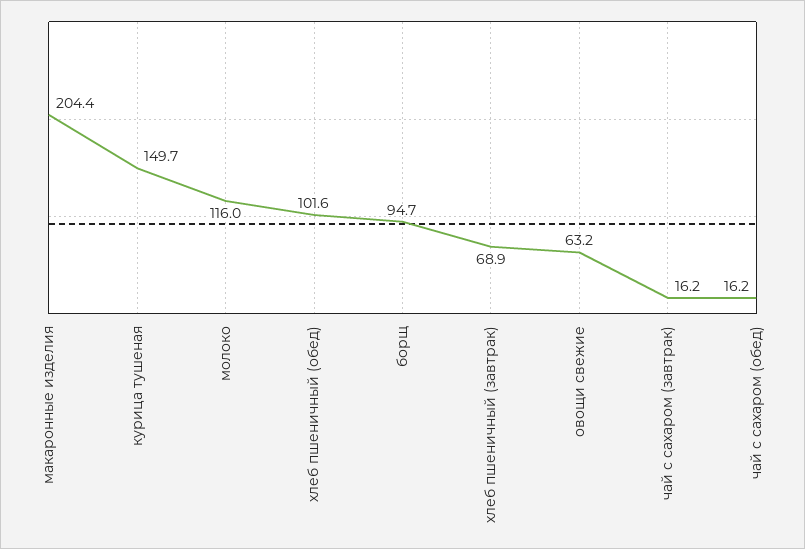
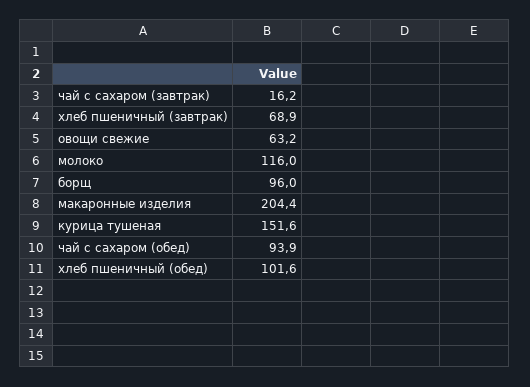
курица тушеная: 149.7 -> 151.6
борщ: 94.7 -> 96
чай с сахаром (обед): 16.2 -> 93.9

